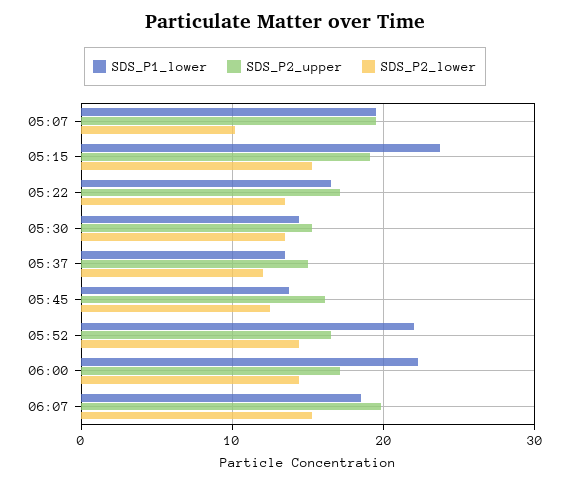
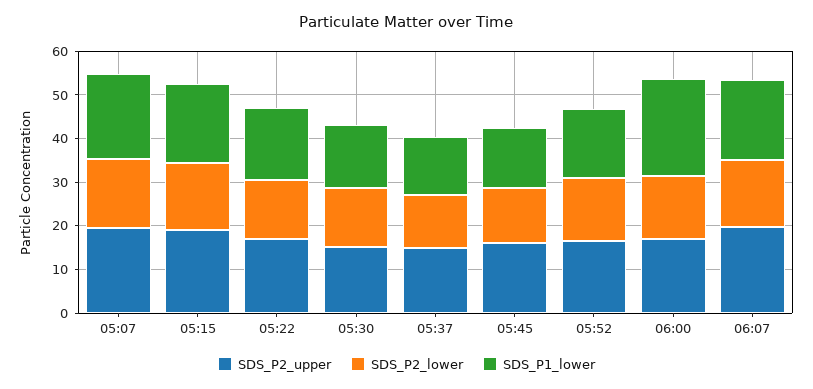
SDS_P2_lower, 05:07: 10 -> 16
SDS_P1_lower, 05:15: 24 -> 18
SDS_P1_lower, 05:52: 22 -> 16

